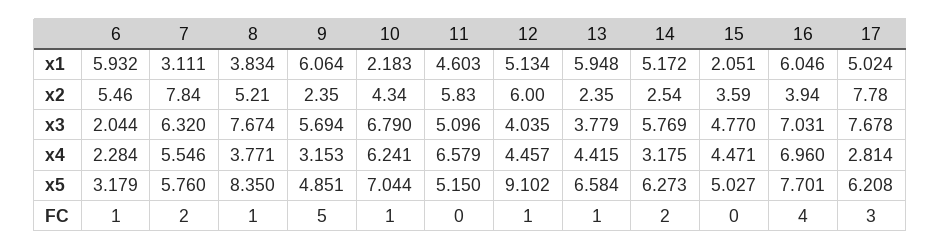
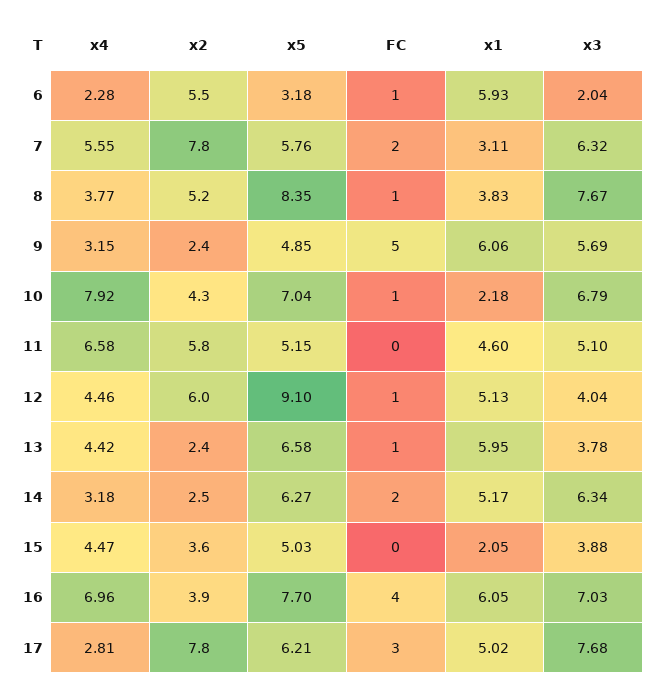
14, x3: 5.769 -> 6.34
15, x3: 4.77 -> 3.88
10, x4: 6.241 -> 7.92

